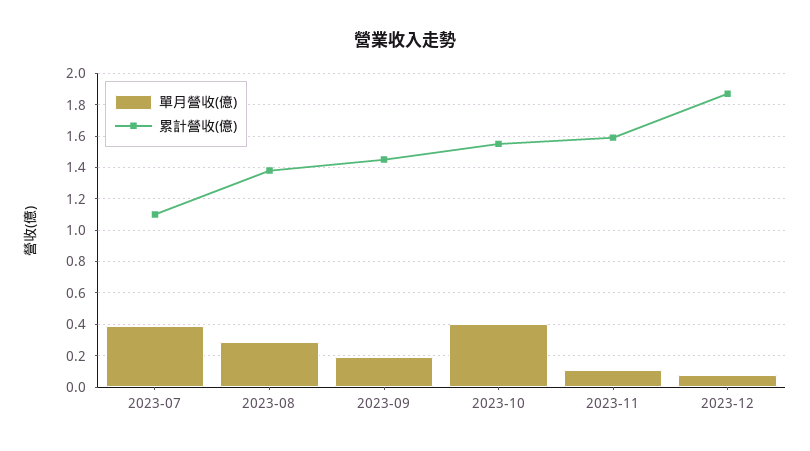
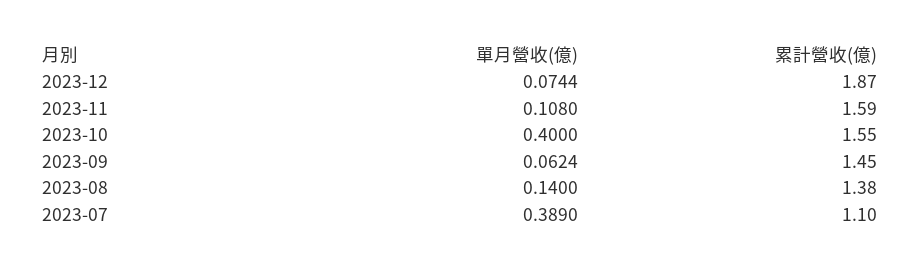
單月營收(億), 2023-08: 0.3 -> 0.14
單月營收(億), 2023-09: 0.2 -> 0.0624

